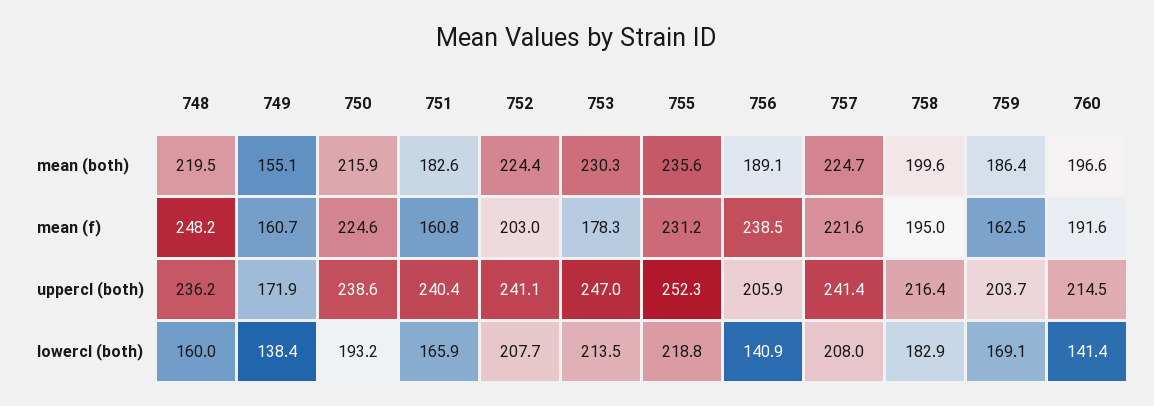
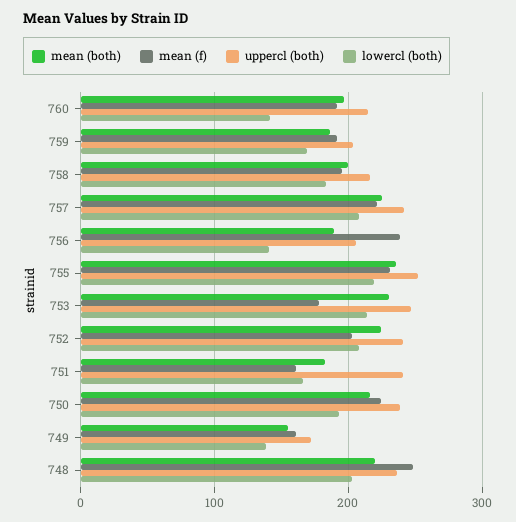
mean (f), 759: 162.5 -> 190
lowercl (both), 748: 160 -> 200

